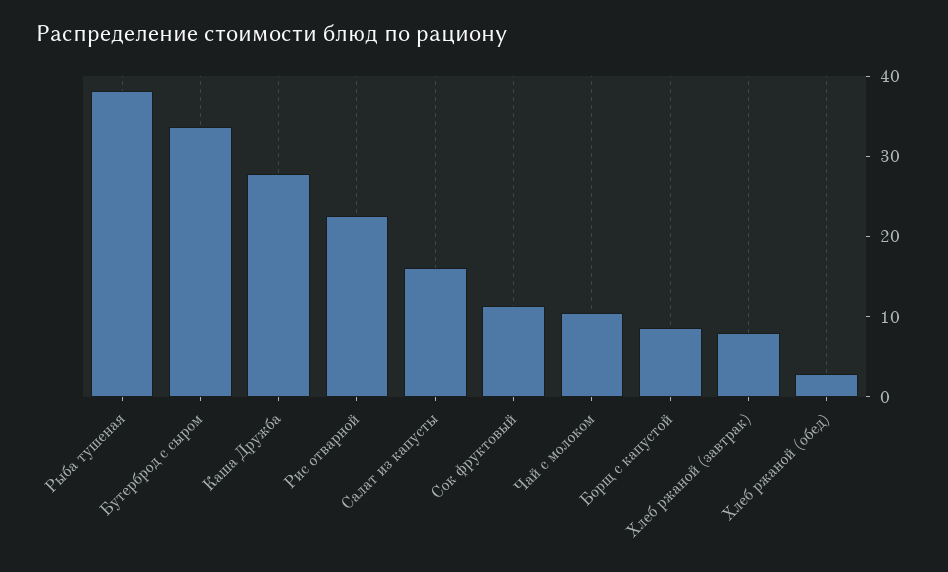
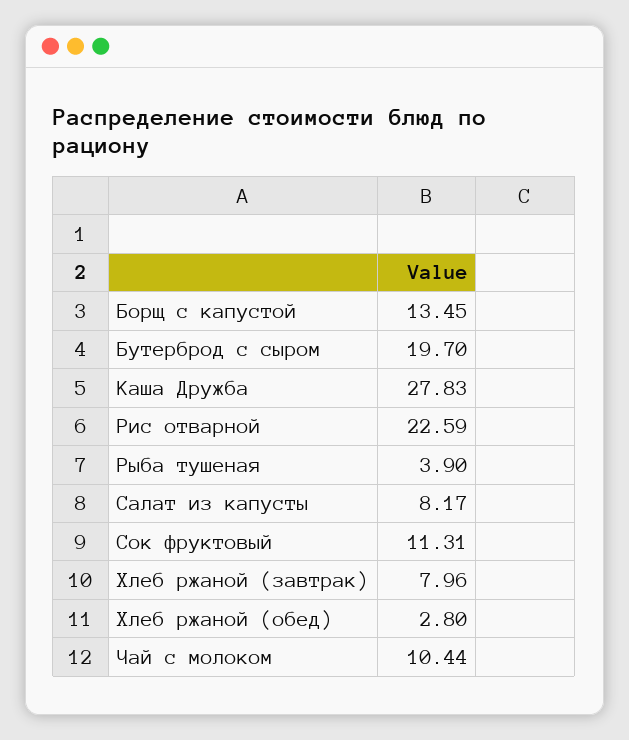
Рыба тушеная: 38 -> 3.9
Бутерброд с сыром: 34 -> 19.7
Салат из капусты: 16 -> 8.17
Борщ с капустой: 8 -> 13.45

